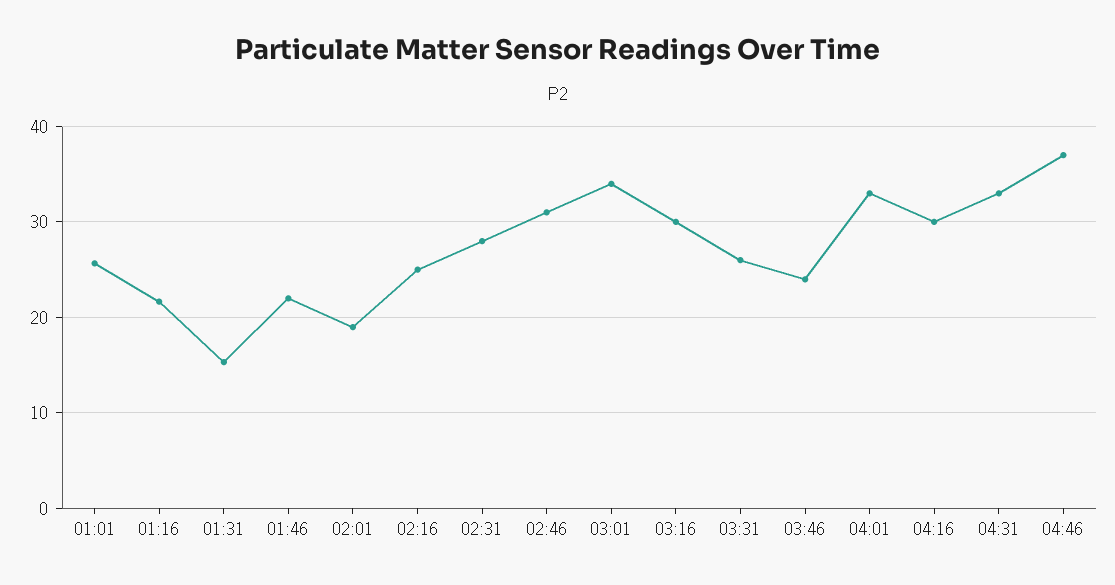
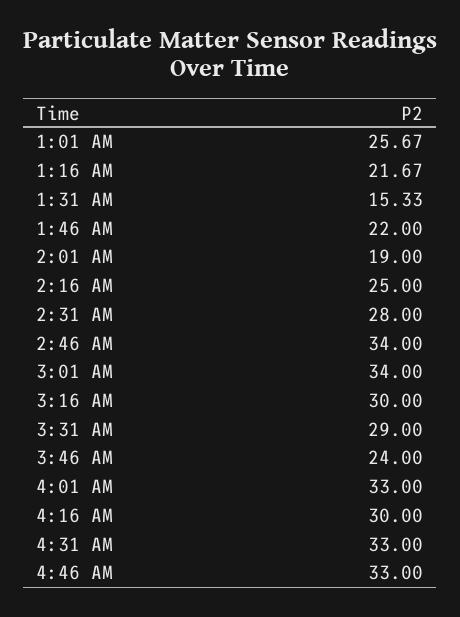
02:46: 31 -> 34
03:31: 26 -> 29
04:46: 37 -> 33

